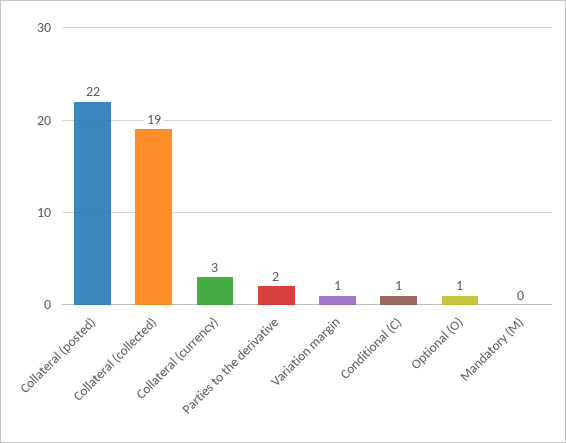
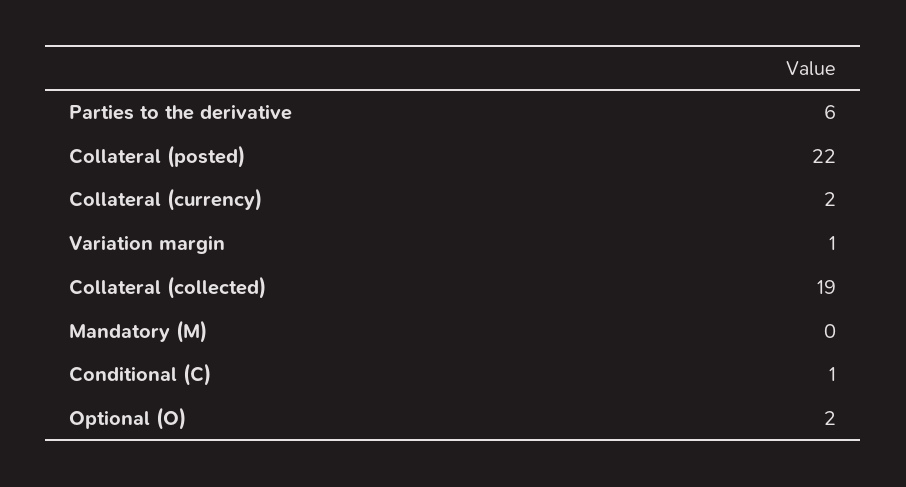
Collateral (currency): 3 -> 2
Parties to the derivative: 2 -> 6
Optional (O): 1 -> 2

